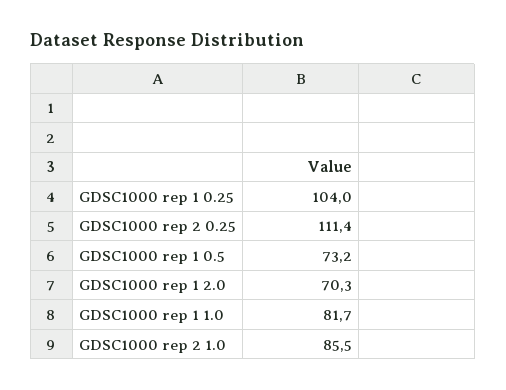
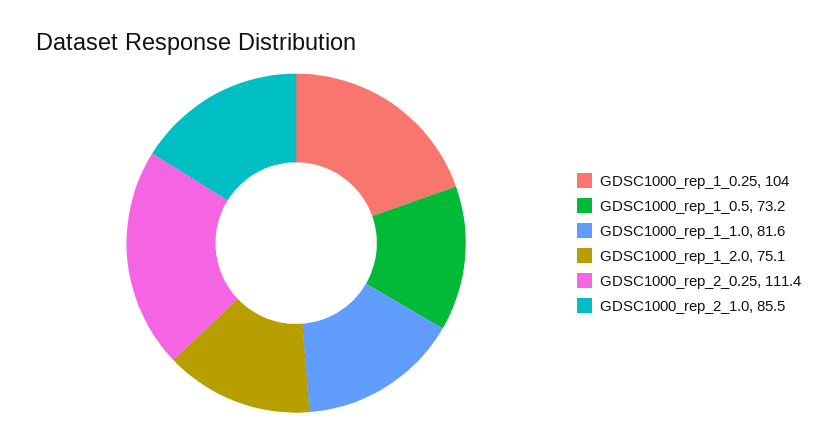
GDSC1000 rep 1 2.0: 70.3 -> 75.1
GDSC1000 rep 1 1.0: 81.7 -> 81.6

